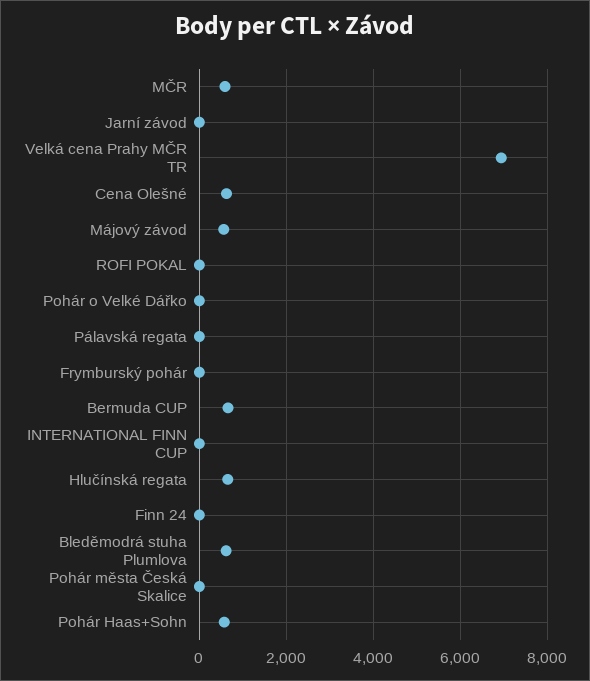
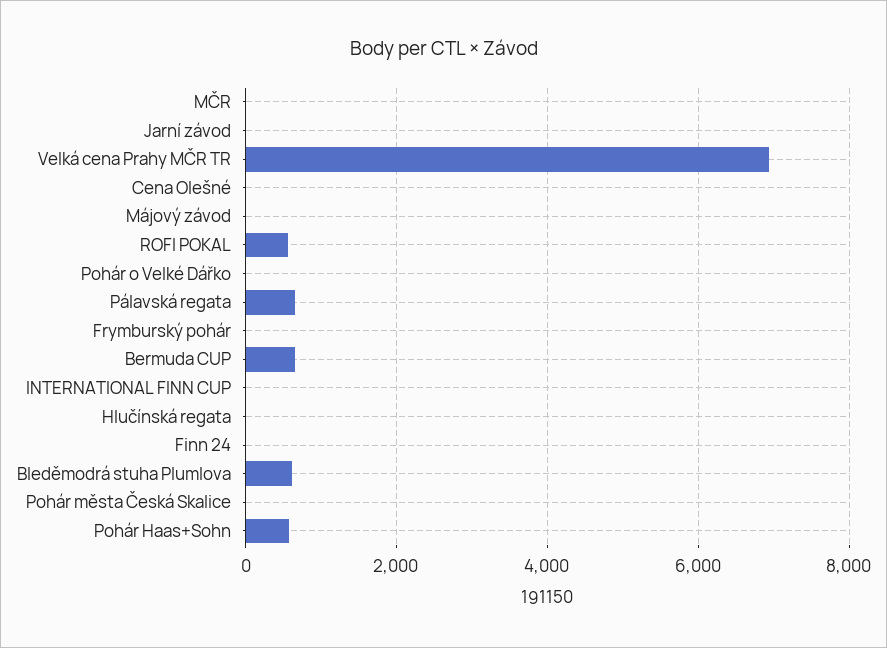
MČR: 600 -> 0
Cena Olešné: 600 -> 0
Májový závod: 600 -> 0
ROFI POKAL: 0 -> 600
Pálavská regata: 0 -> 600
Hlučínská regata: 600 -> 0

